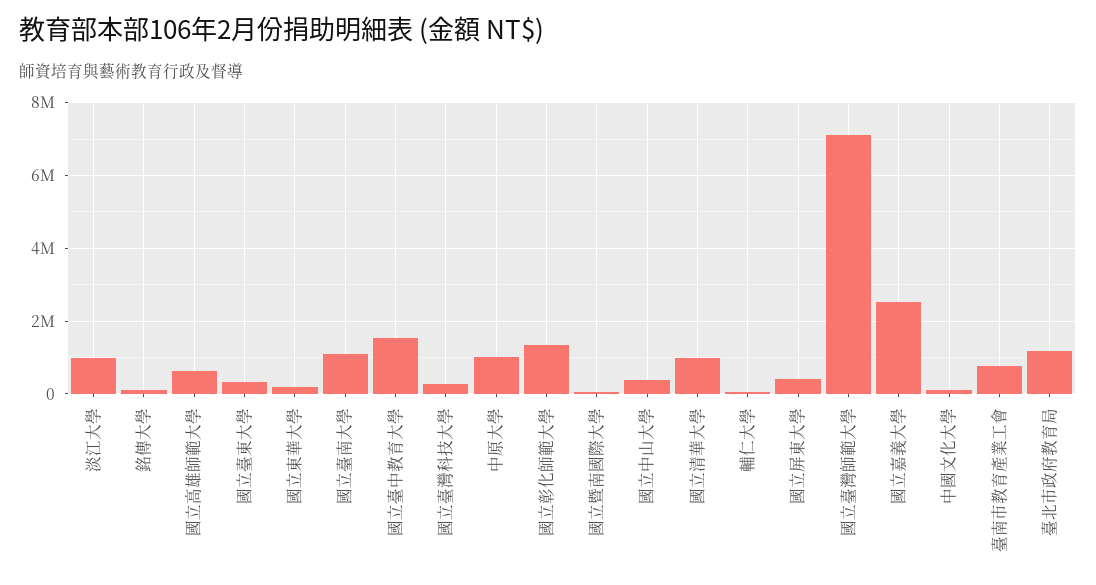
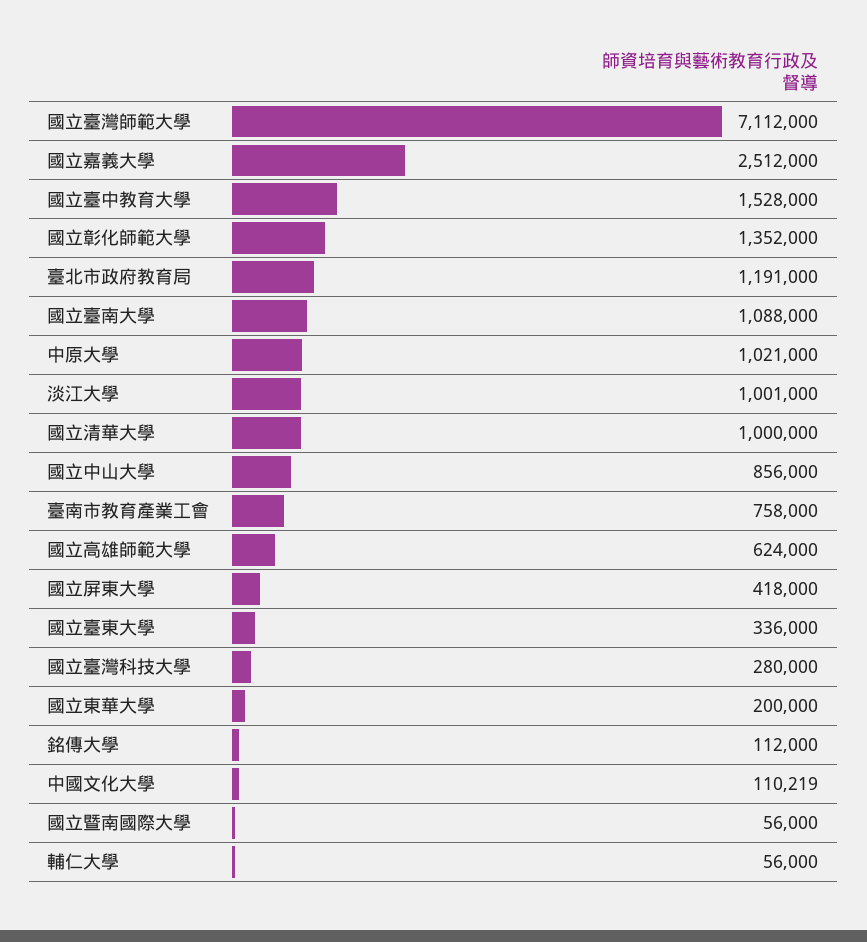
國立中山大學: 400000 -> 856000

